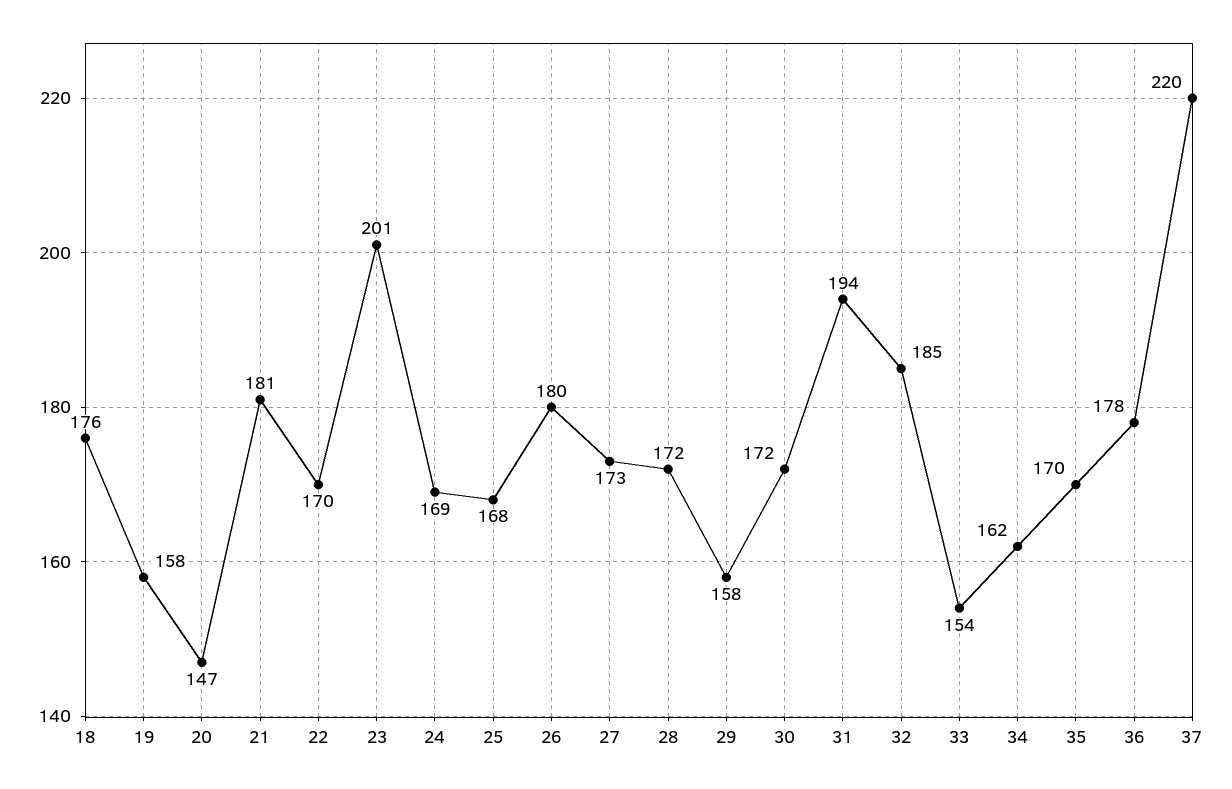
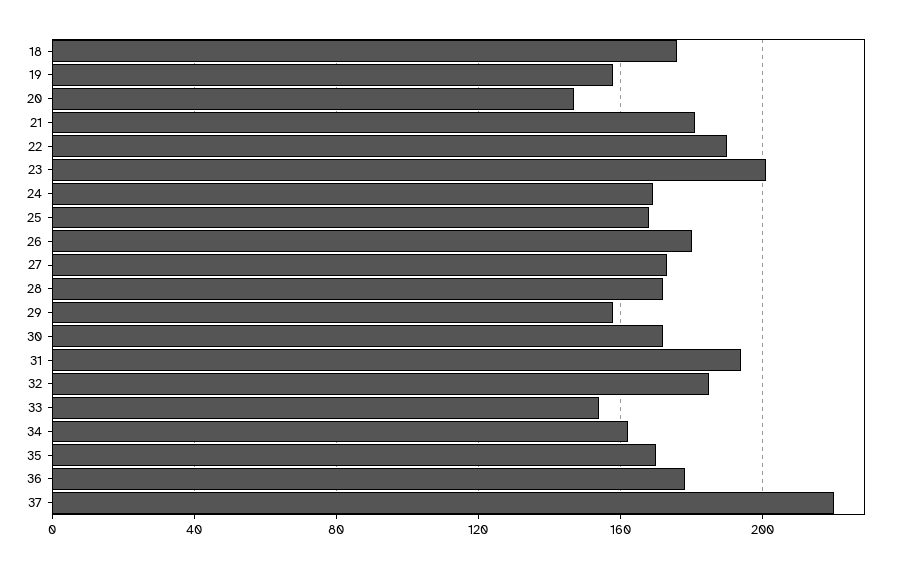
22: 170 -> 190

